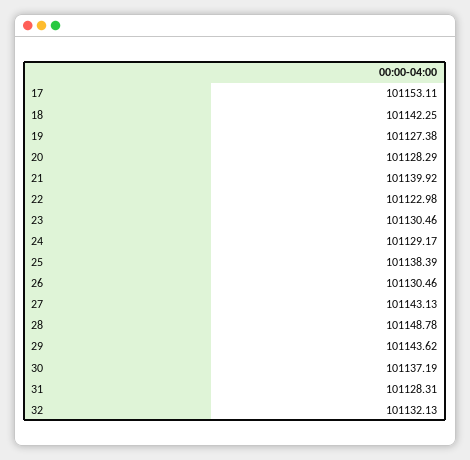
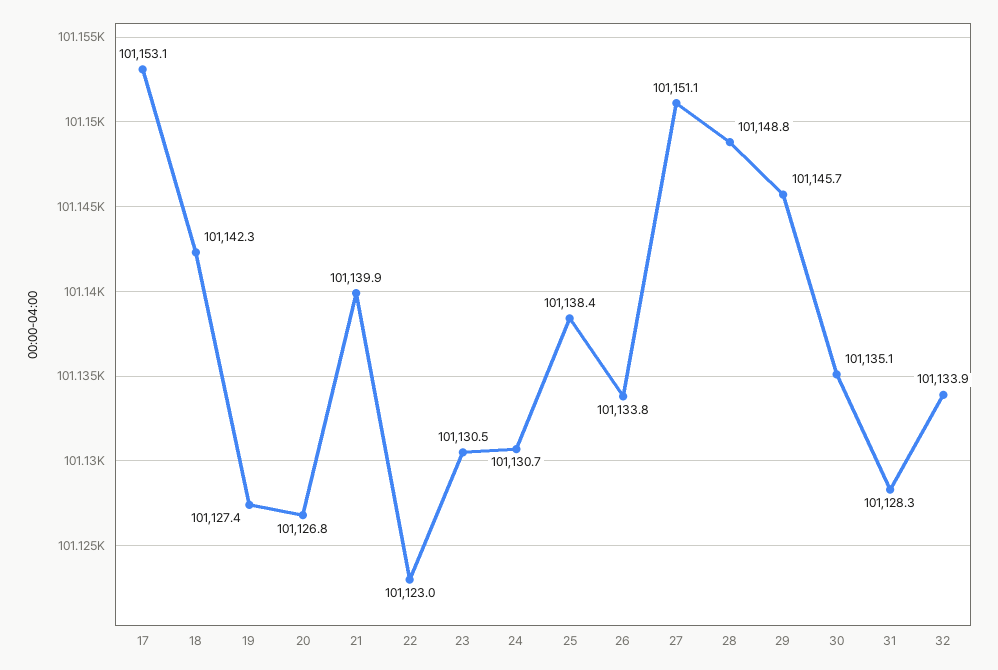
20: 101128.29 -> 101126.8
24: 101129.17 -> 101130.7
26: 101130.46 -> 101133.8
27: 101143.13 -> 101151.1
29: 101143.62 -> 101145.7
30: 101137.19 -> 101135.1
32: 101132.13 -> 101133.9

